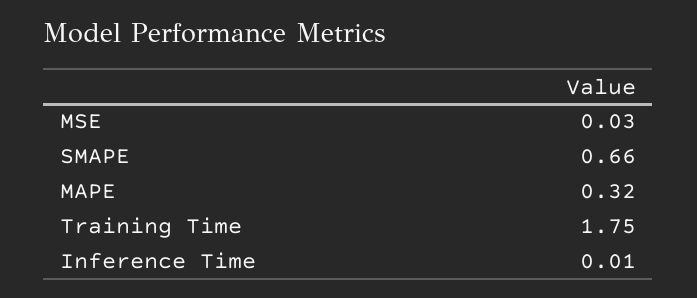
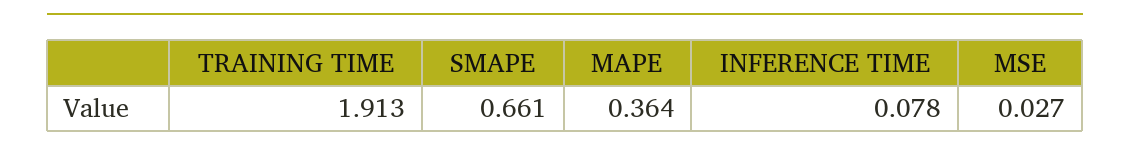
MAPE: 0.32 -> 0.364
Training Time: 1.75 -> 1.913
Inference Time: 0.01 -> 0.078

